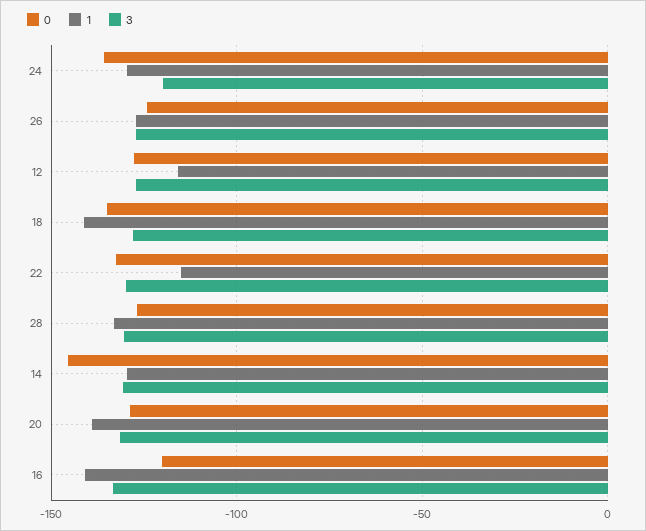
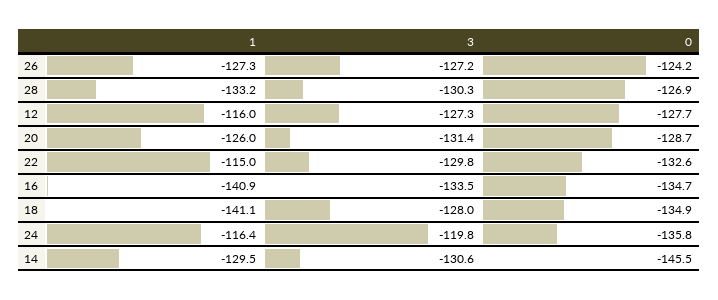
1, 24: -130 -> -116.4
1, 20: -140 -> -126
0, 16: -120 -> -134.7

